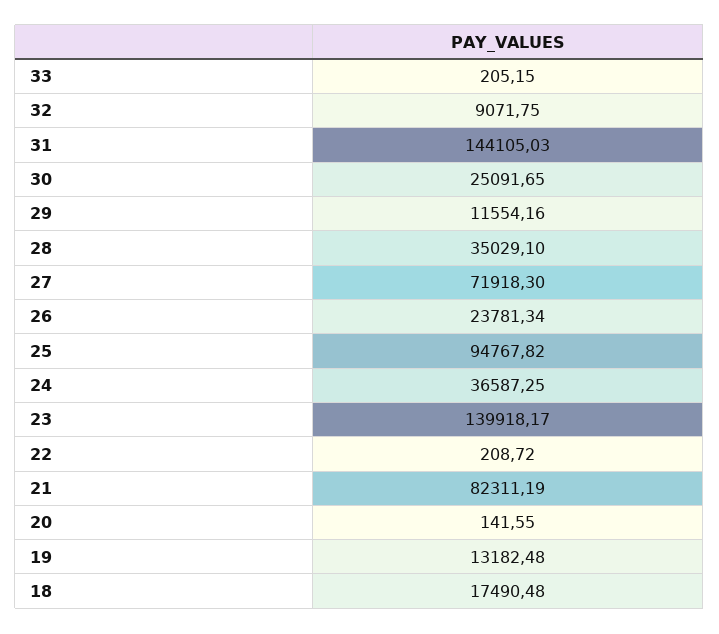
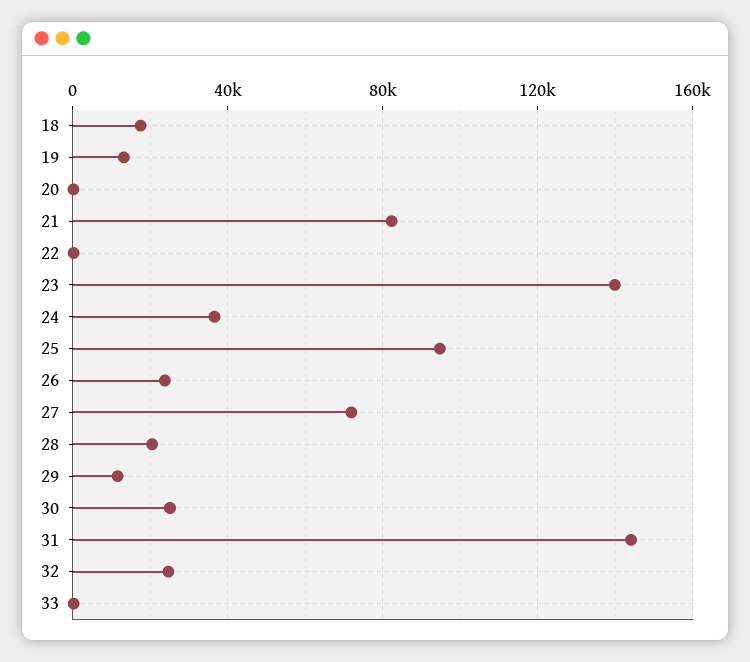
32: 9071.75 -> 25000
28: 35029.1 -> 20000

